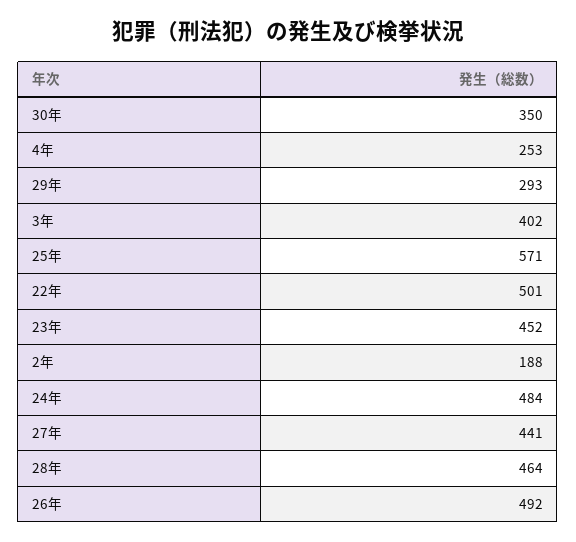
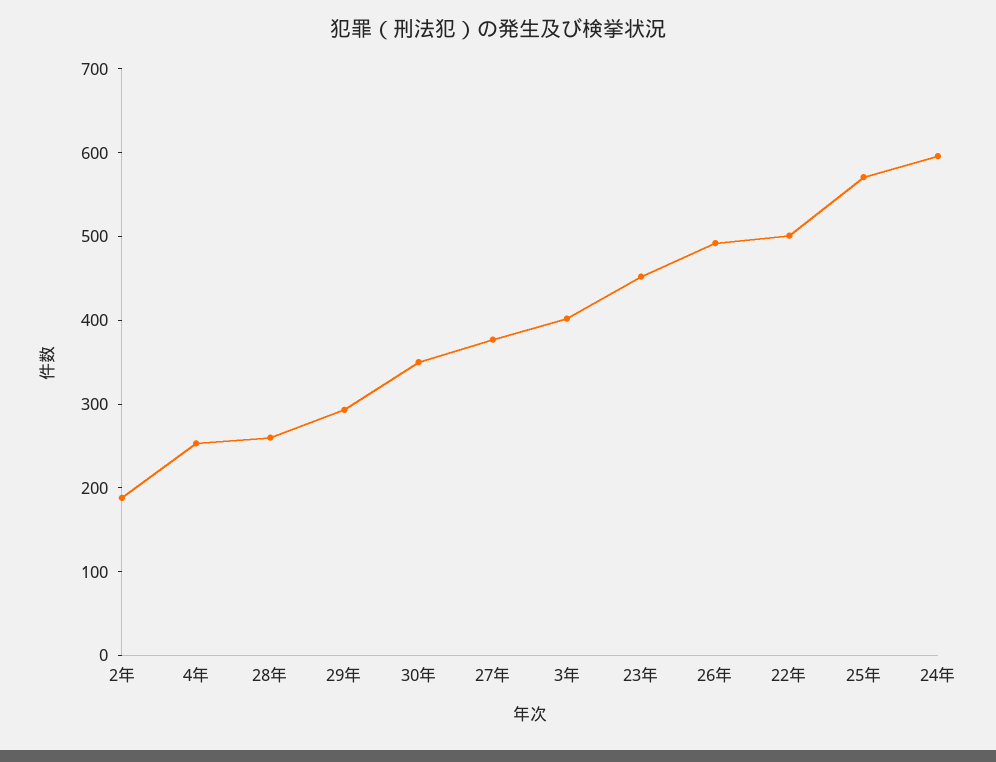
24年: 484 -> 600
27年: 441 -> 380
28年: 464 -> 260

